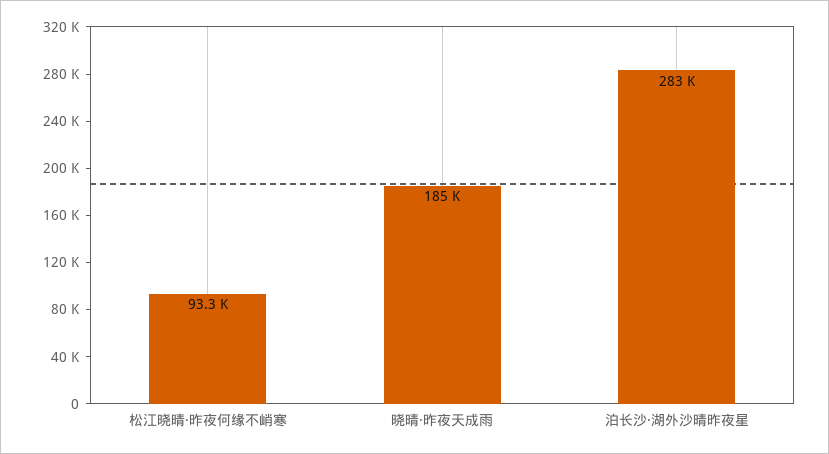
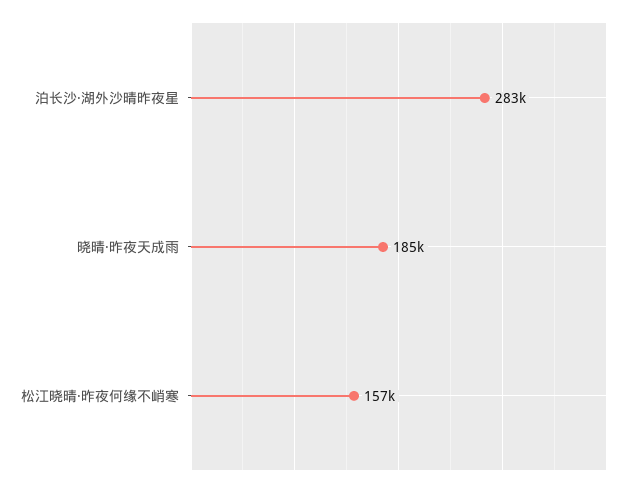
松江晓晴·昨夜何缘不峭寒: 93300 -> 157000

